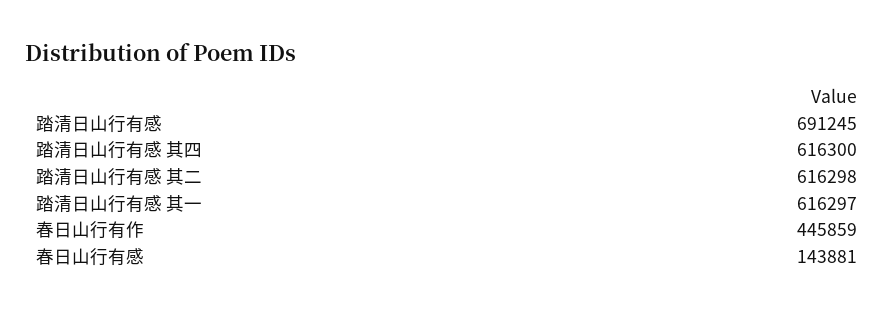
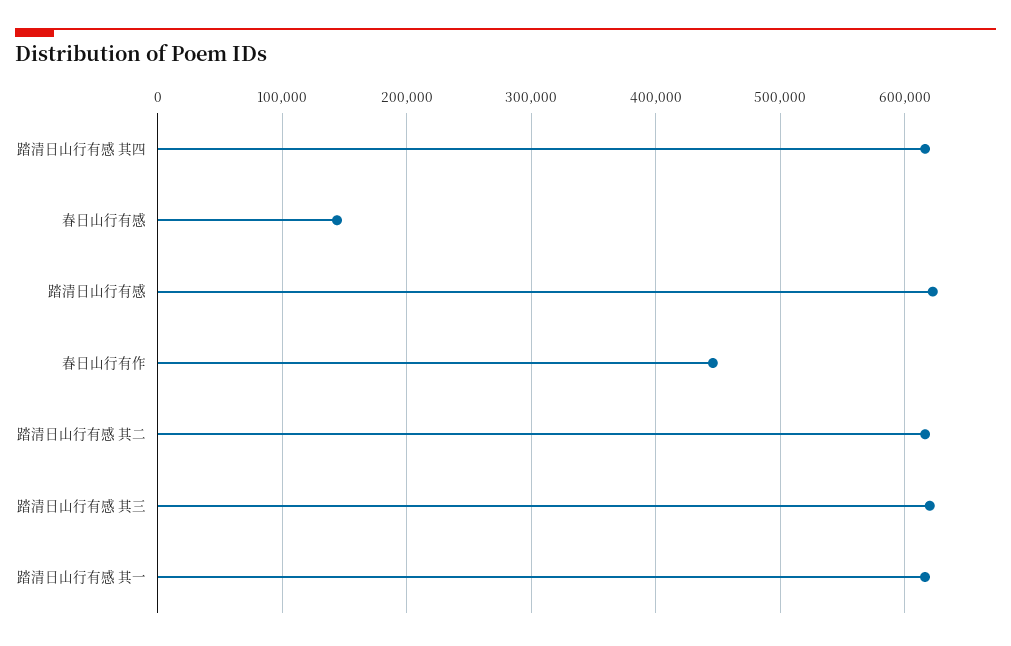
踏清日山行有感: 691245 -> 620000
踏清日山行有感 其三: none -> 620000

